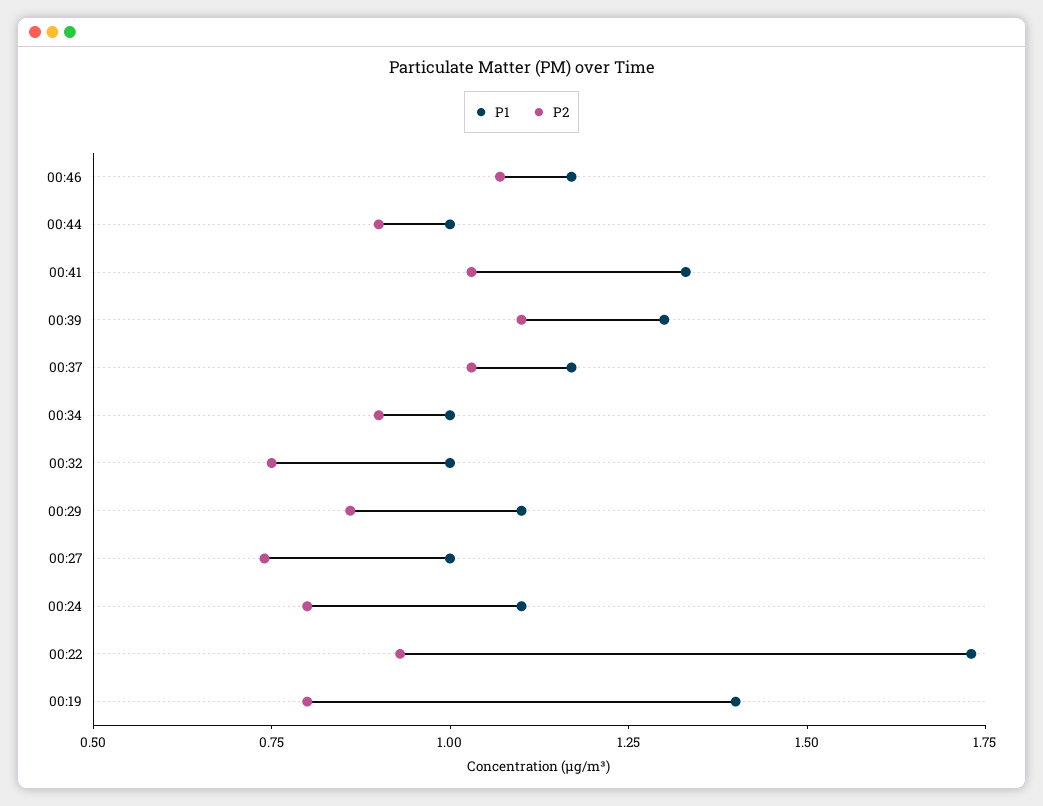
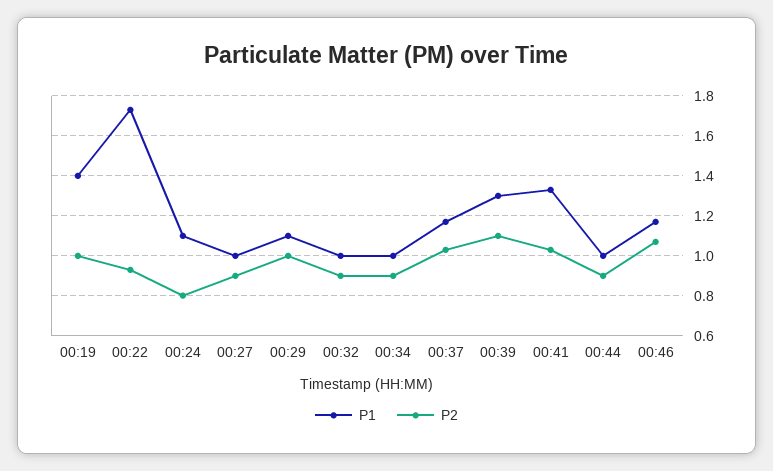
P2, 00:32: 0.75 -> 0.9
P2, 00:29: 0.85 -> 1
P2, 00:27: 0.75 -> 0.9
P2, 00:19: 0.8 -> 1

